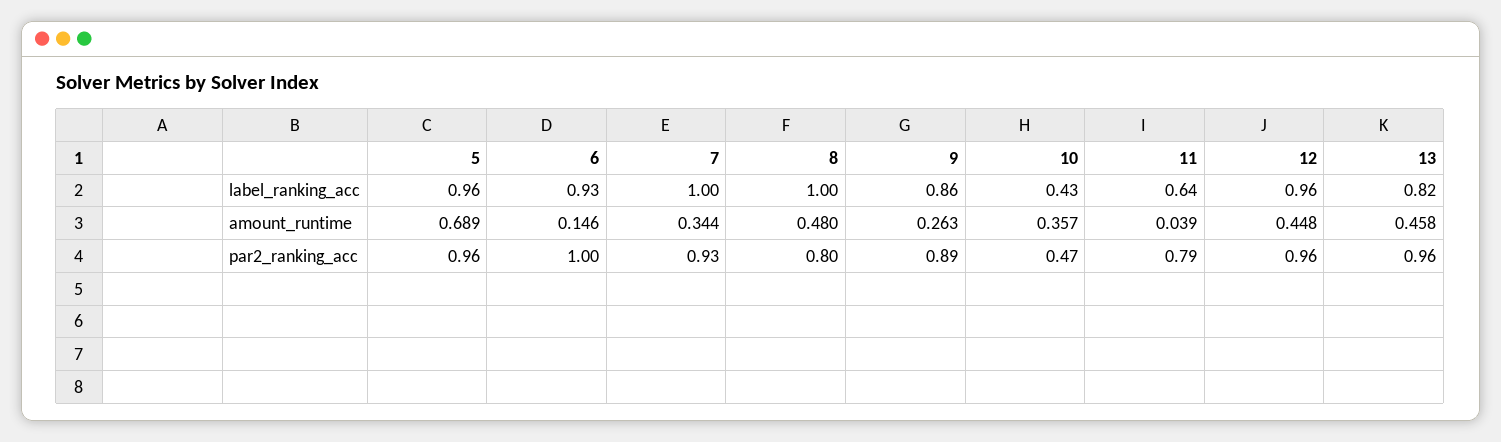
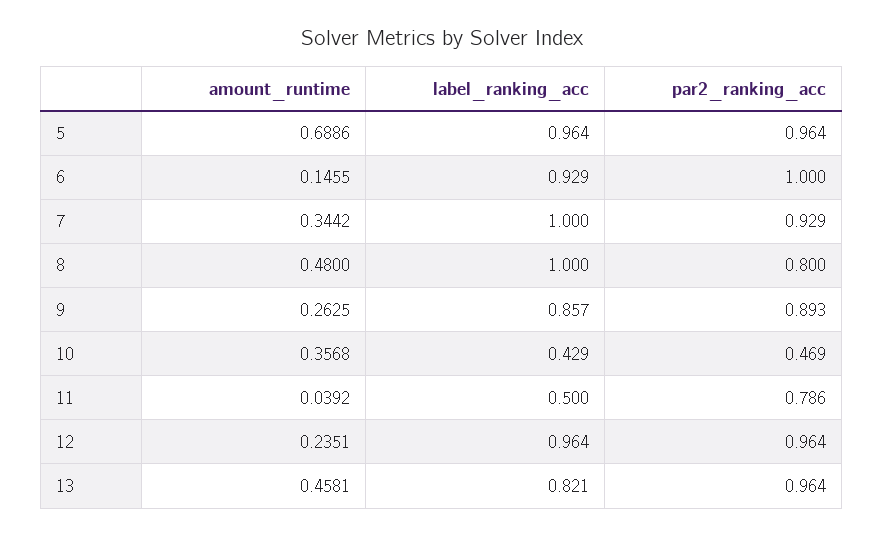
11, label_ranking_acc: 0.64 -> 0.5
12, amount_runtime: 0.448 -> 0.2351

